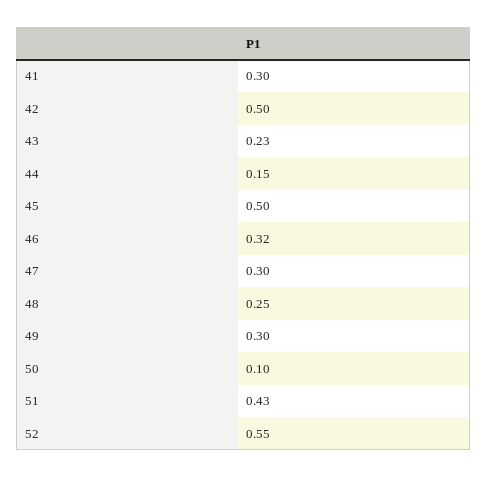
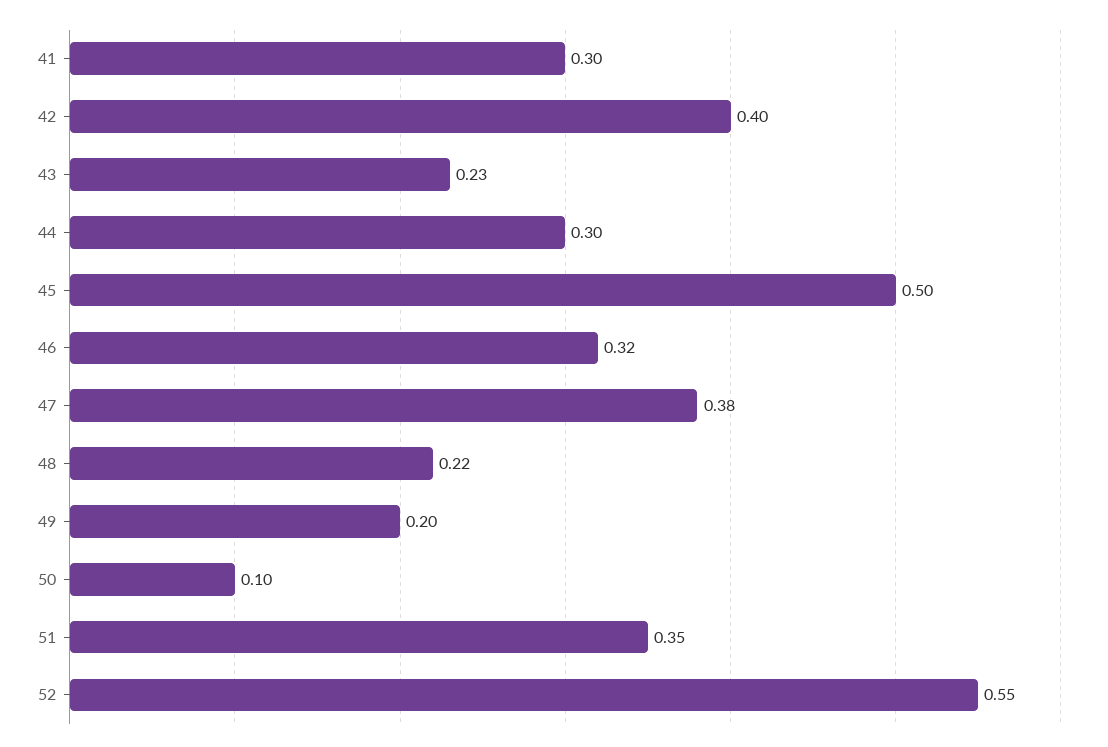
42: 0.5 -> 0.4
44: 0.15 -> 0.3
47: 0.3 -> 0.38
48: 0.25 -> 0.22
49: 0.3 -> 0.2
51: 0.43 -> 0.35

